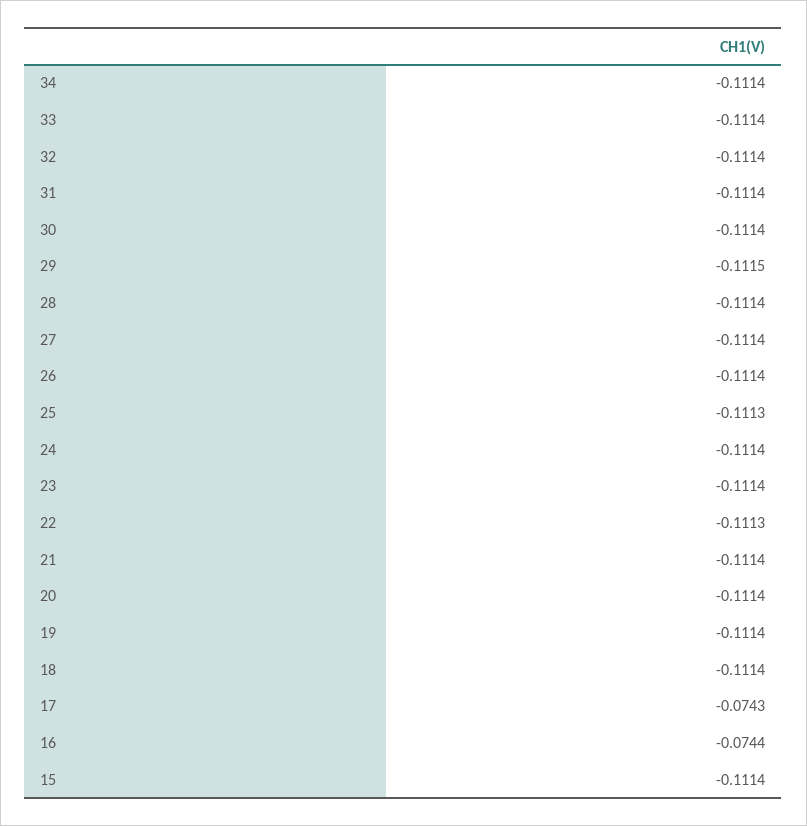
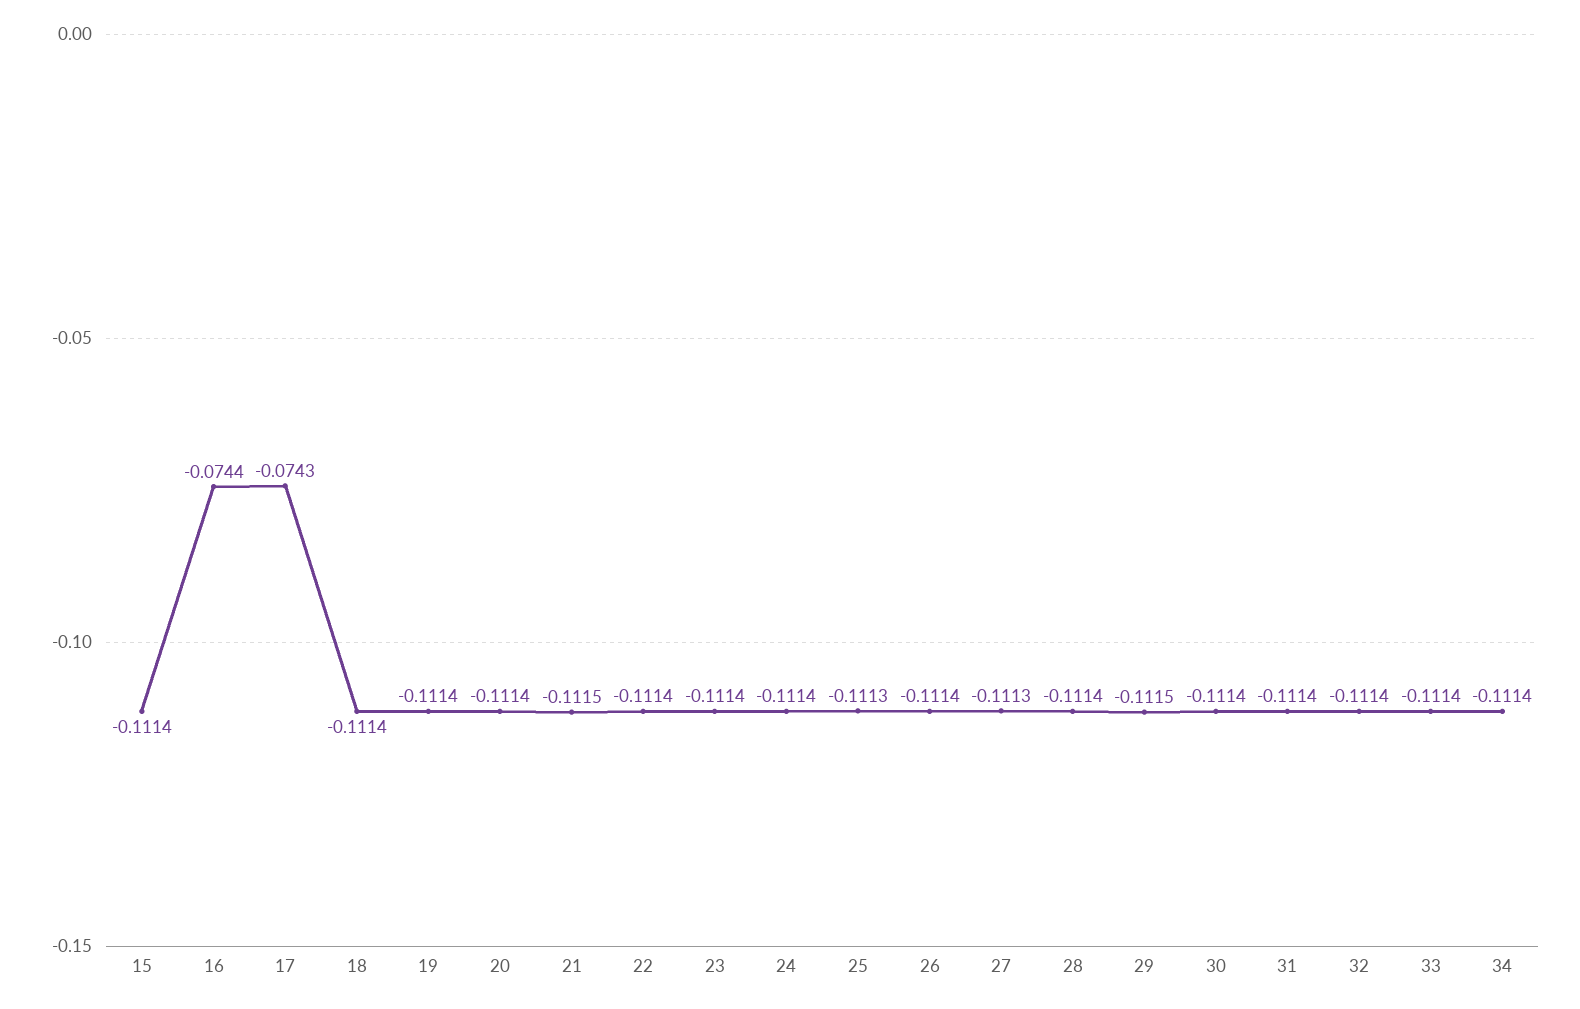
27: -0.1114 -> -0.1113
22: -0.1113 -> -0.1114
21: -0.1114 -> -0.1115

